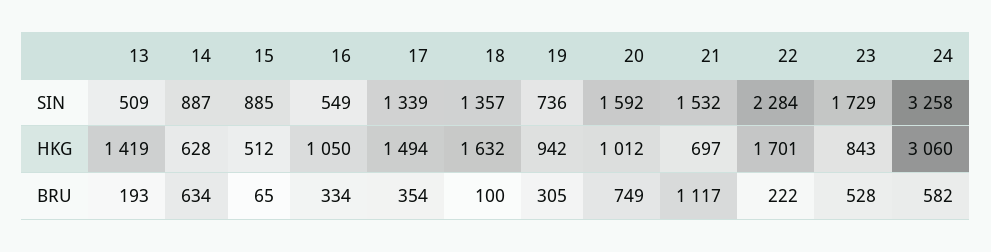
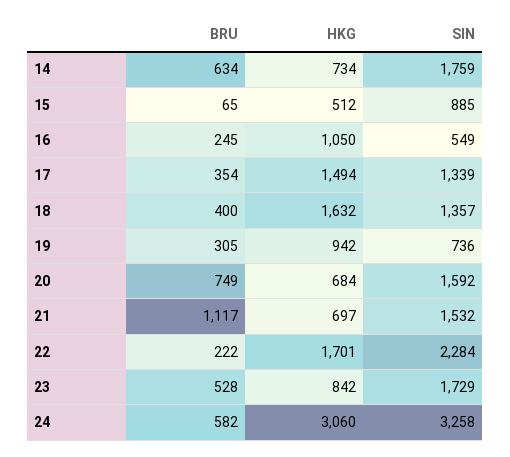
13, SIN: 509 -> none
14, SIN: 887 -> 1759
13, HKG: 1419 -> none
14, HKG: 628 -> 734
20, HKG: 1012 -> 684
23, HKG: 843 -> 842
13, BRU: 193 -> none
16, BRU: 334 -> 245
18, BRU: 100 -> 400

